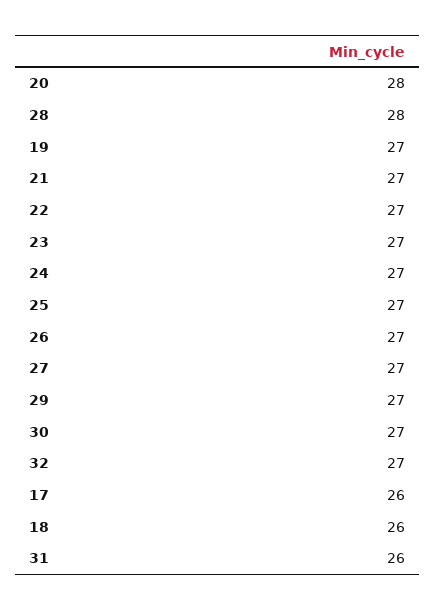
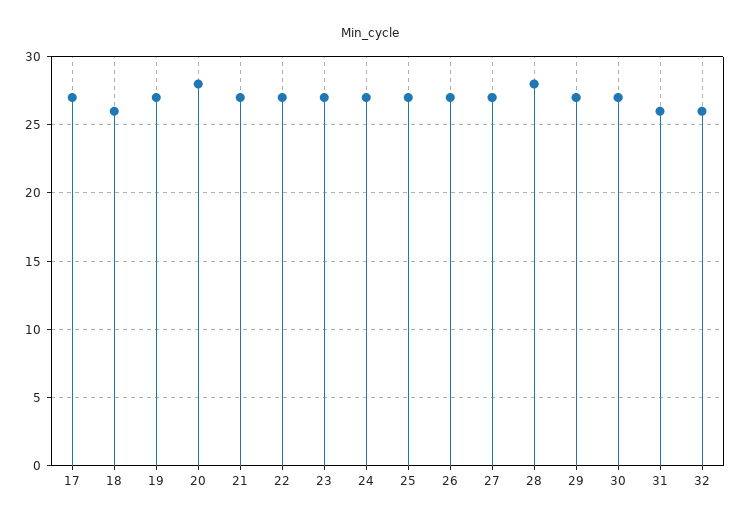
32: 27 -> 26
17: 26 -> 27

